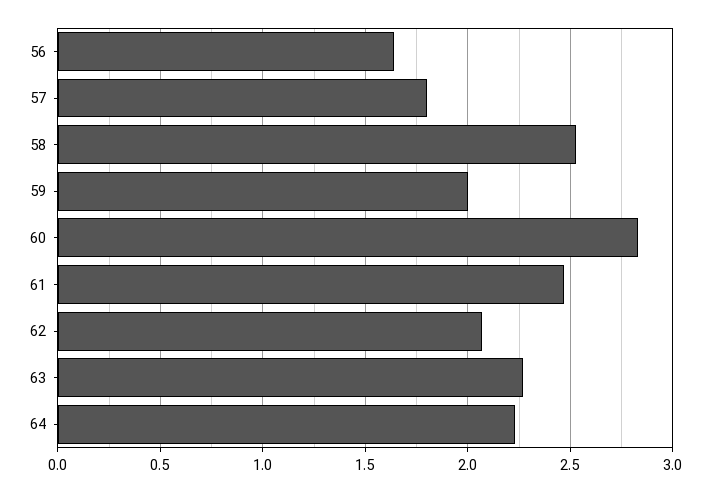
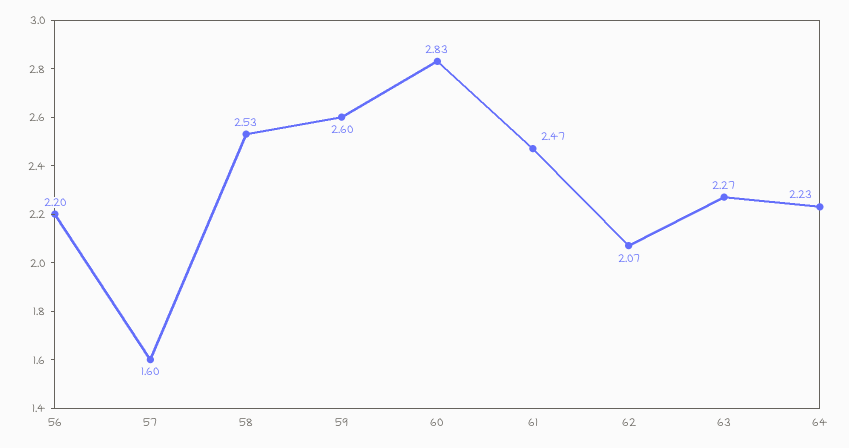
56: 1.65 -> 2.2
57: 1.8 -> 1.6
59: 2 -> 2.6

